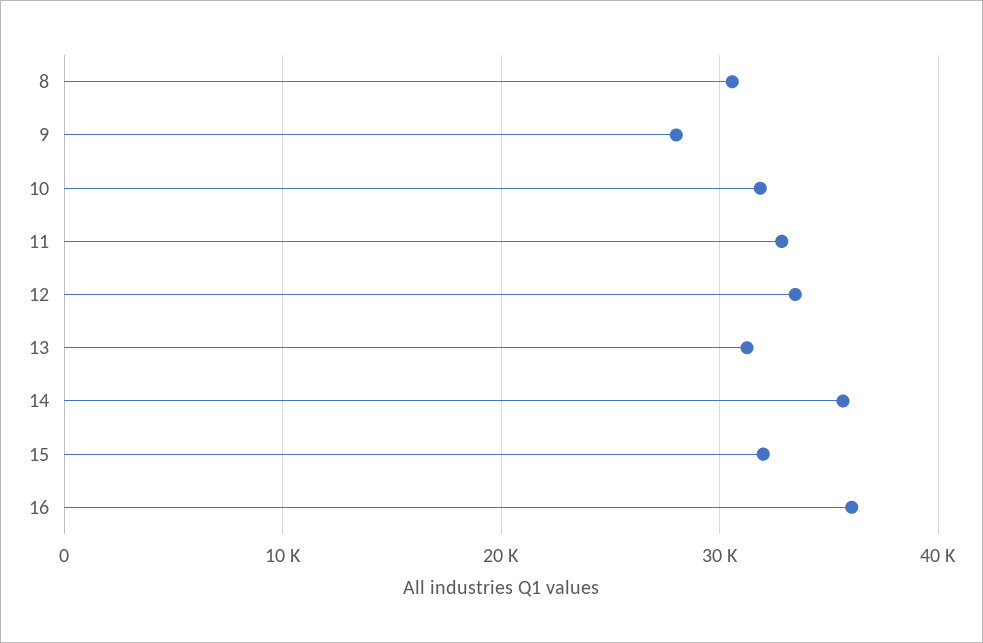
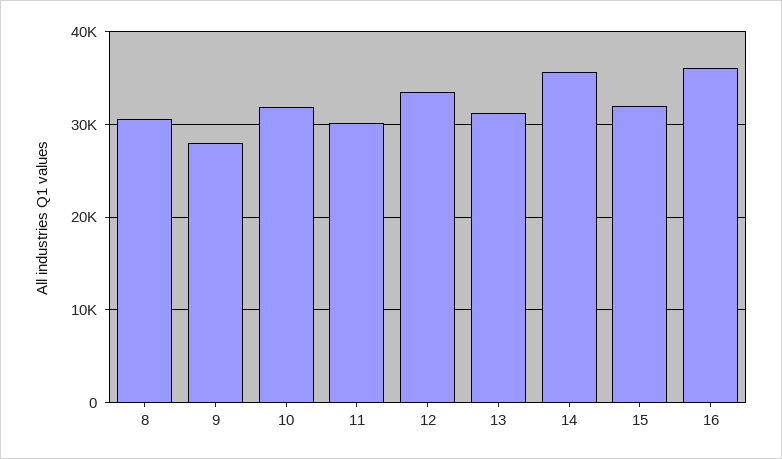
11: 33000 -> 30000

